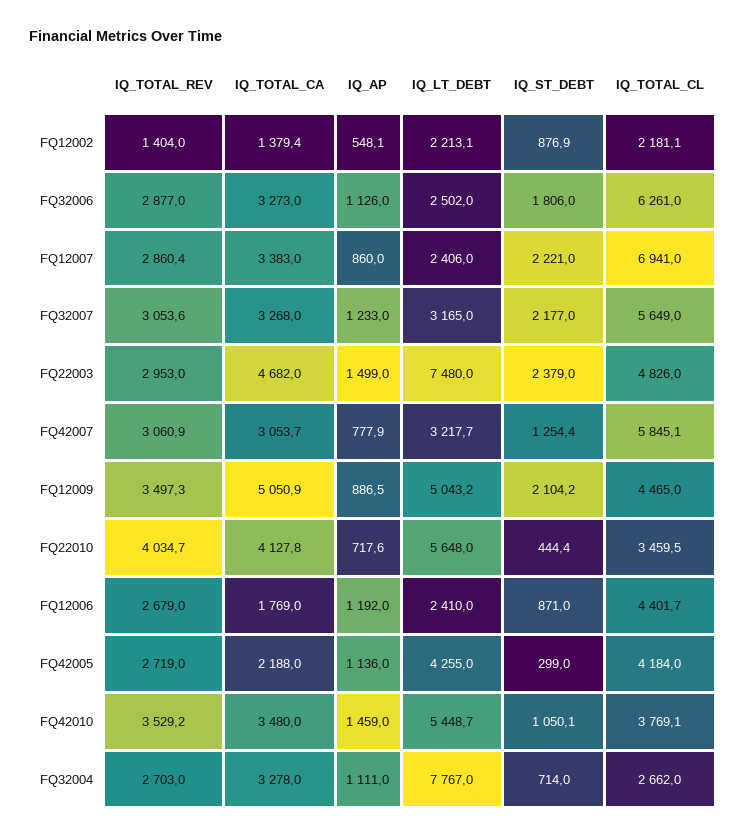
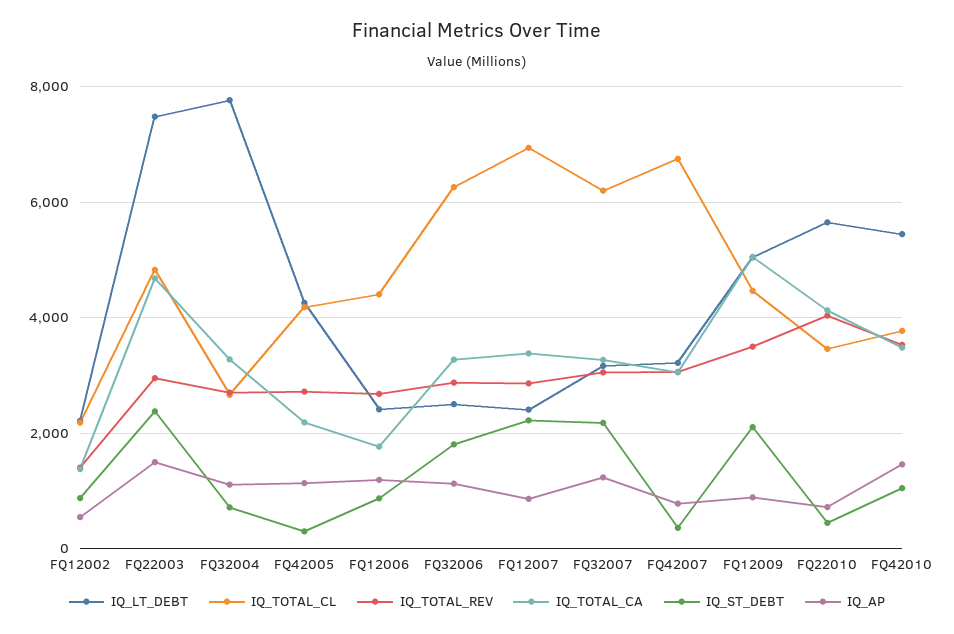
IQ_TOTAL_CL, FQ32007: 5649 -> 6200
IQ_ST_DEBT, FQ42007: 1254.4 -> 400
IQ_TOTAL_CL, FQ42007: 5845.1 -> 6800

